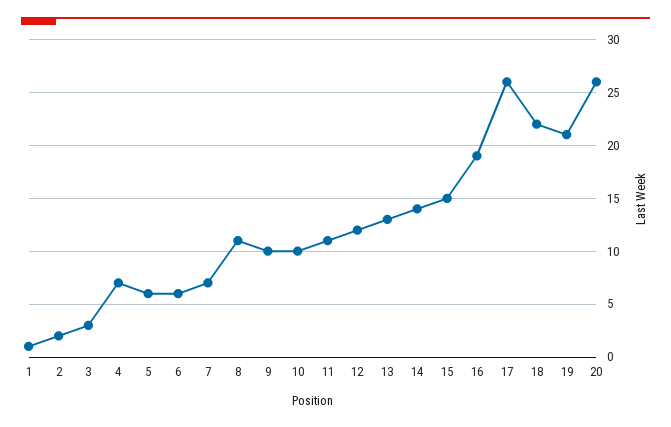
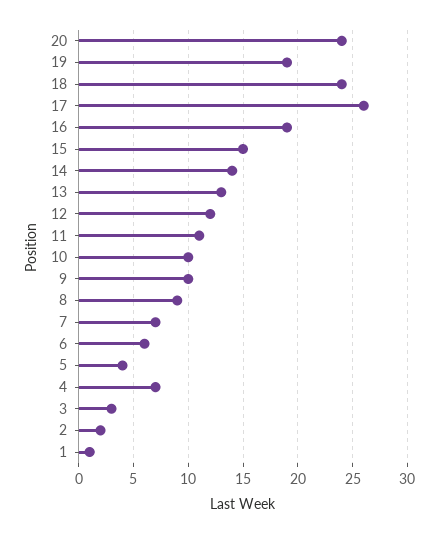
5: 6 -> 4
8: 11 -> 9
18: 22 -> 24
19: 21 -> 19
20: 26 -> 24

